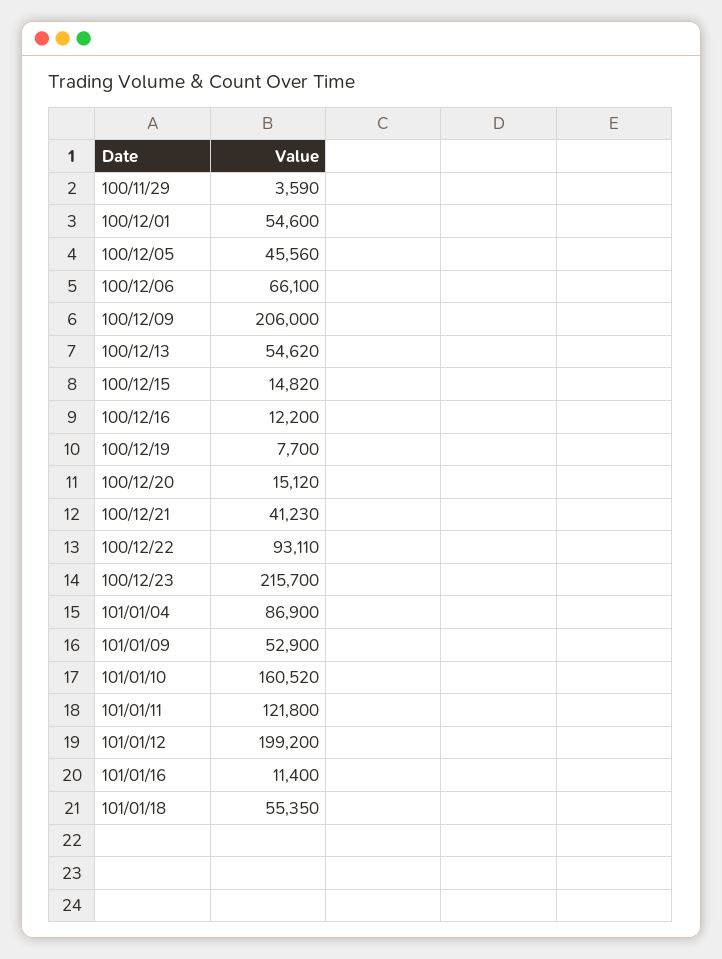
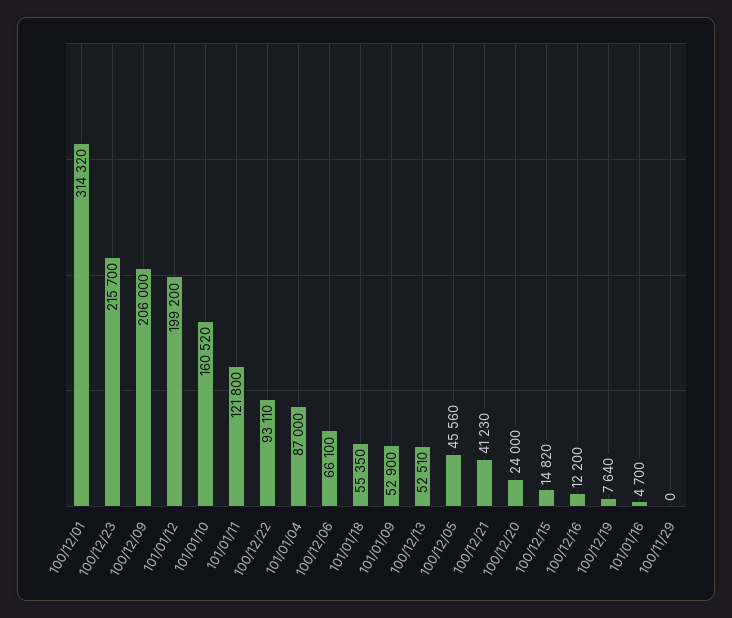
100/11/29: 3590 -> 0
100/12/01: 54600 -> 314320
100/12/13: 54620 -> 52510
100/12/19: 7700 -> 7640
100/12/20: 15120 -> 24000
101/01/04: 86900 -> 87000
101/01/16: 11400 -> 4700

